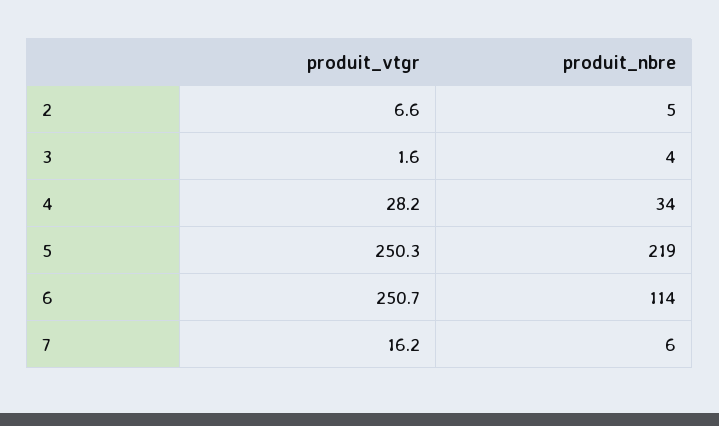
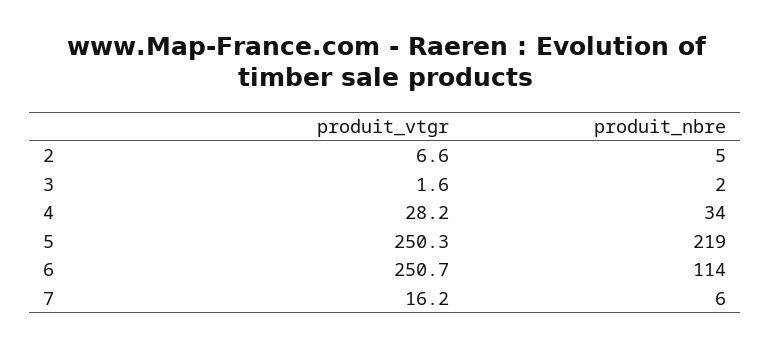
produit_nbre, 3: 4 -> 2

